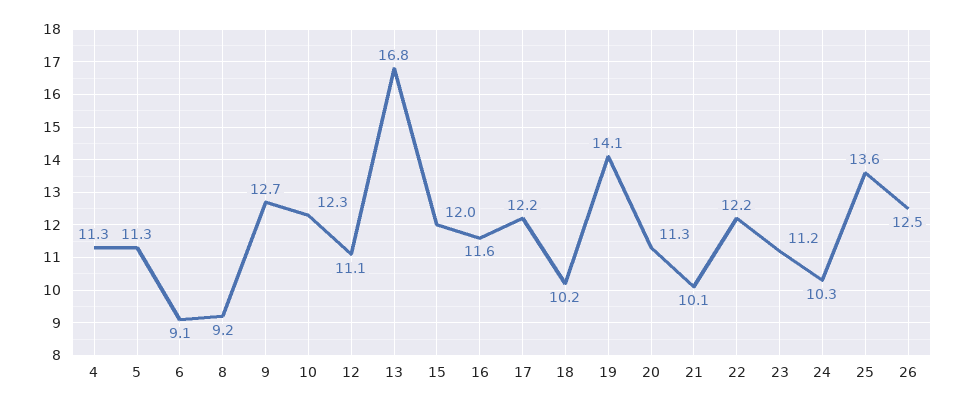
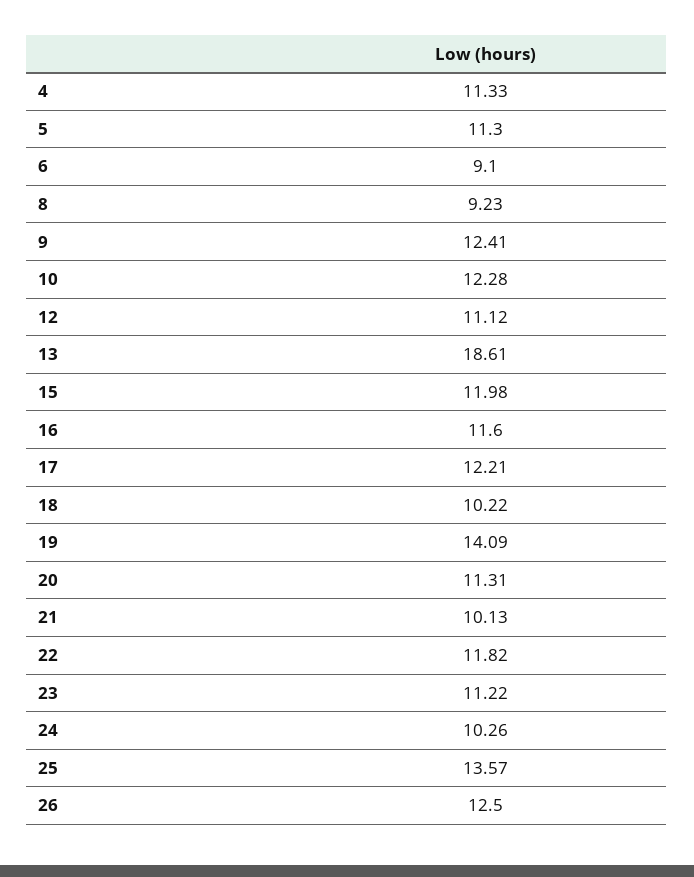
9: 12.7 -> 12.41
13: 16.8 -> 18.61
22: 12.2 -> 11.82

